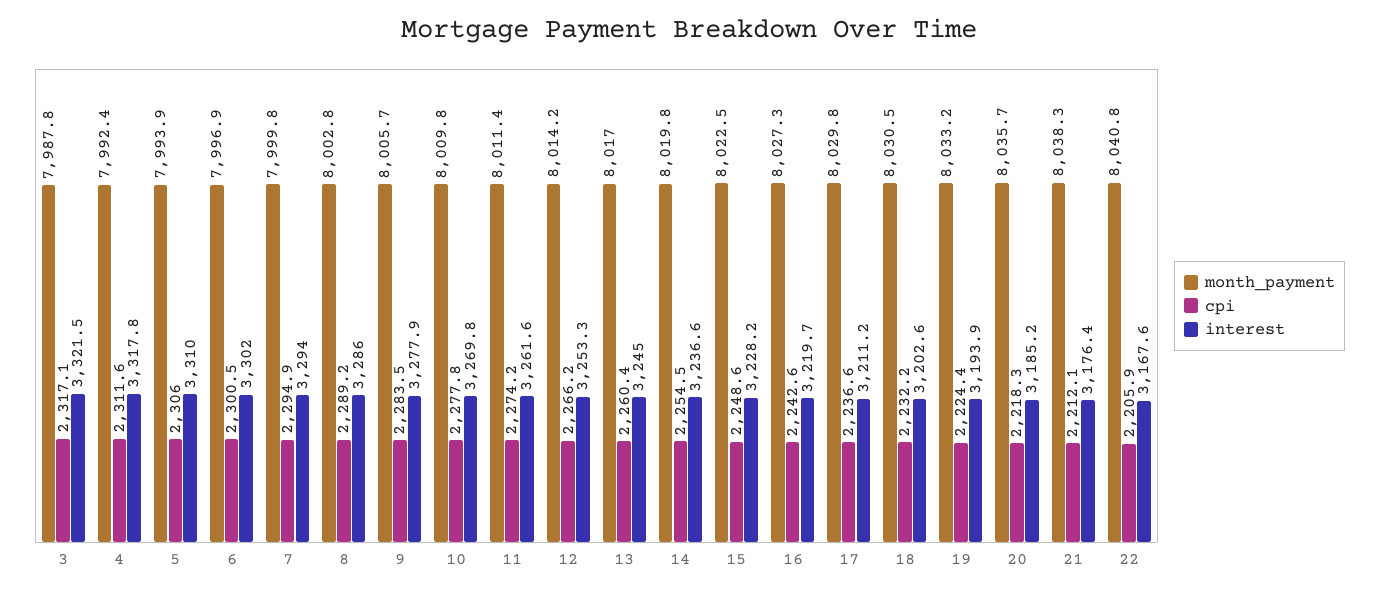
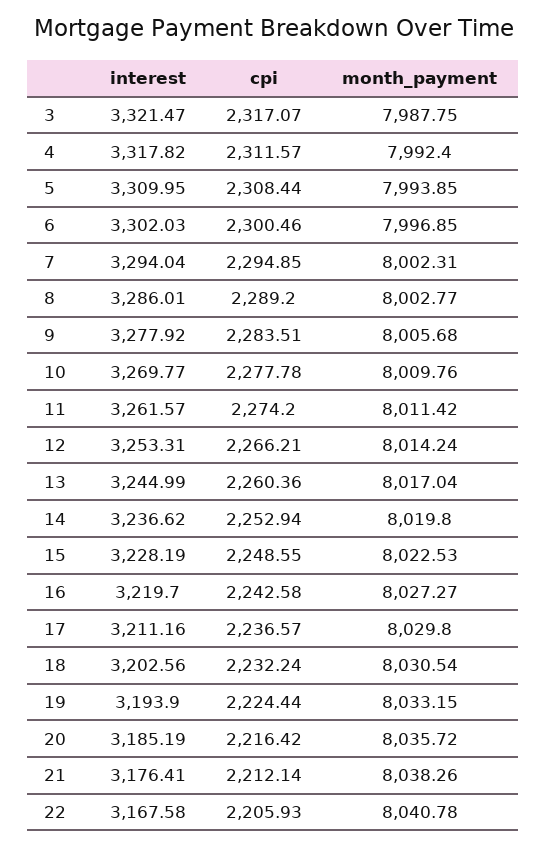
cpi, 5: 2306 -> 2308.44
month_payment, 7: 7999.8 -> 8002.31
cpi, 14: 2254.5 -> 2252.94
cpi, 20: 2218.3 -> 2216.42

